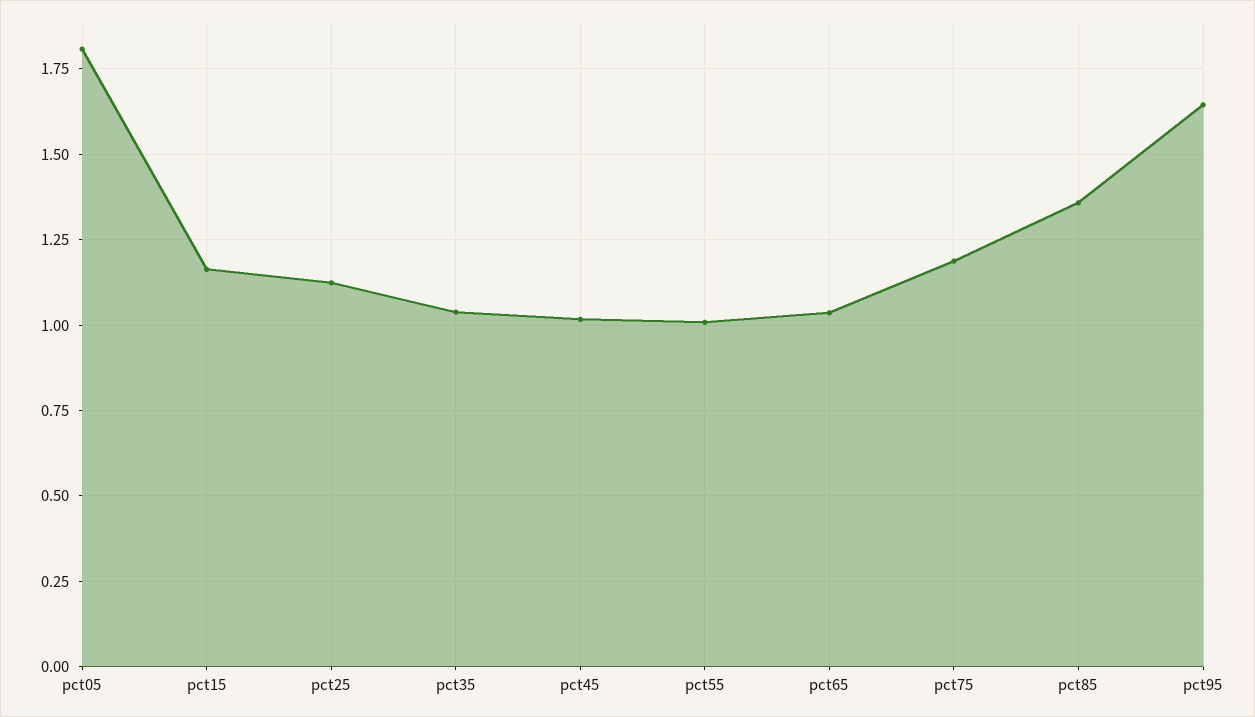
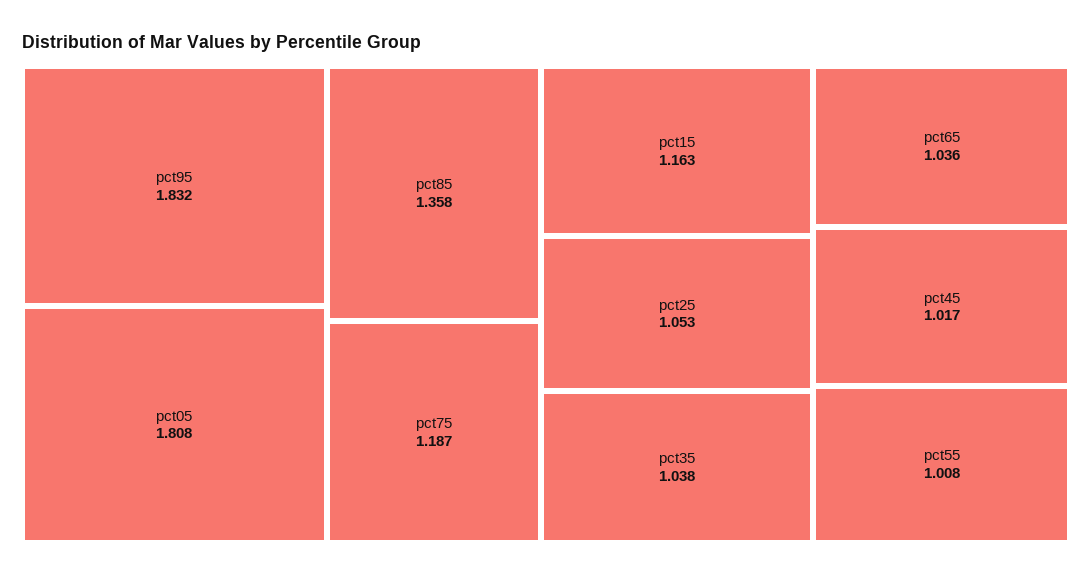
pct25: 1.125 -> 1.053
pct95: 1.65 -> 1.832

